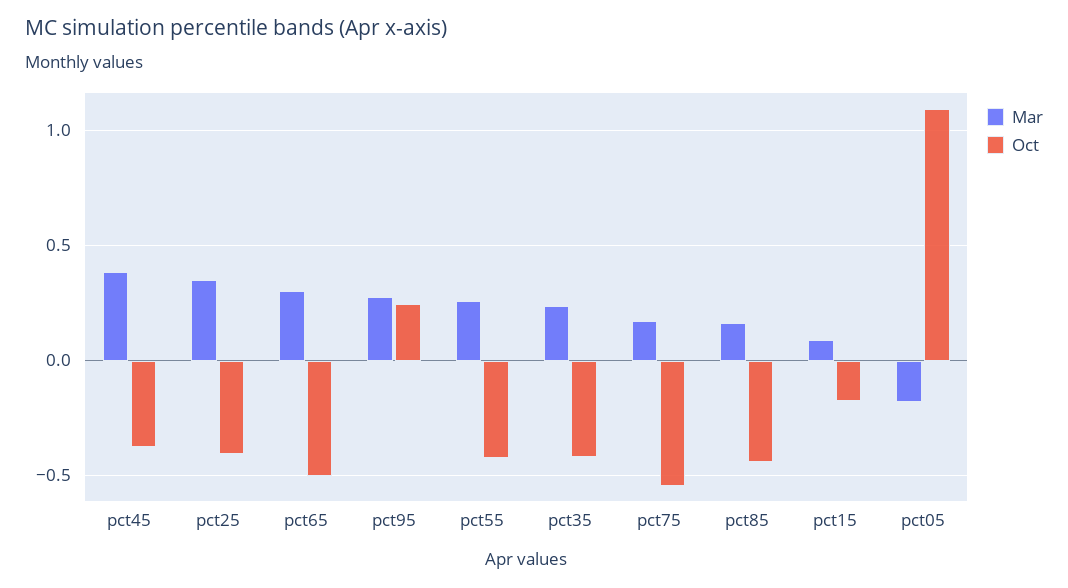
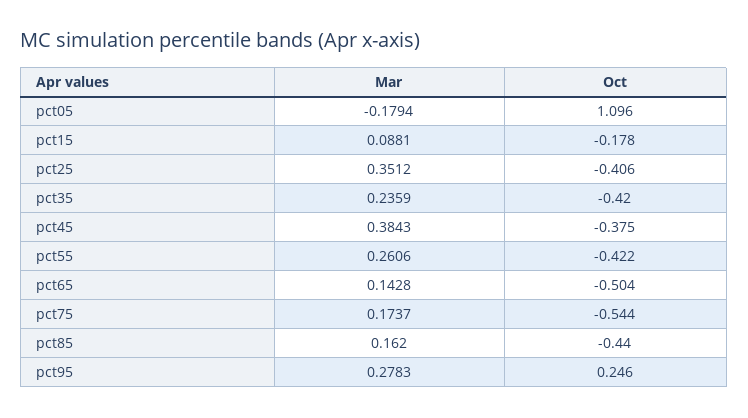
Mar, pct65: 0.3 -> 0.1428

